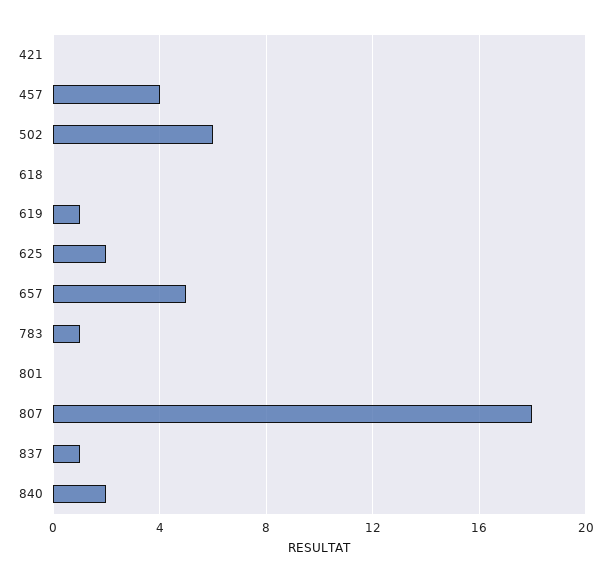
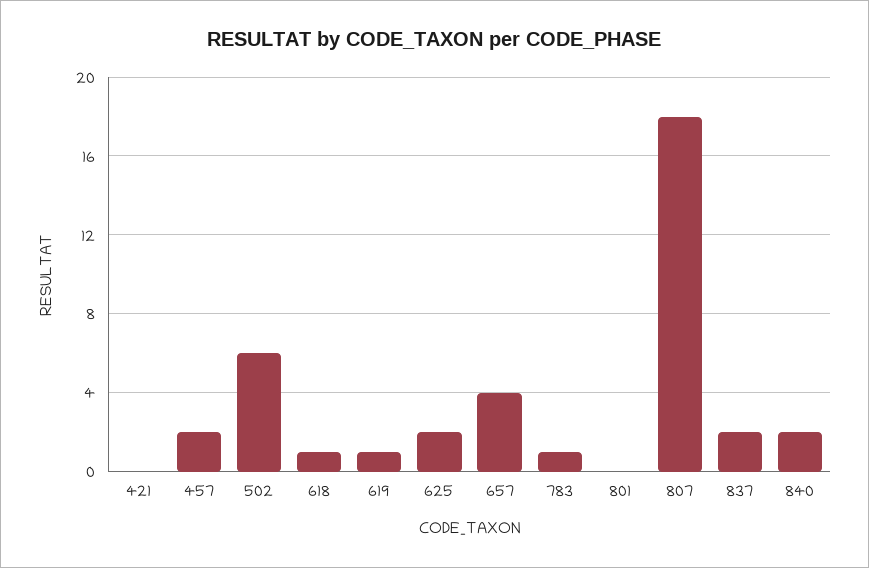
457: 4 -> 2
618: 0 -> 1
657: 5 -> 4
837: 1 -> 2

